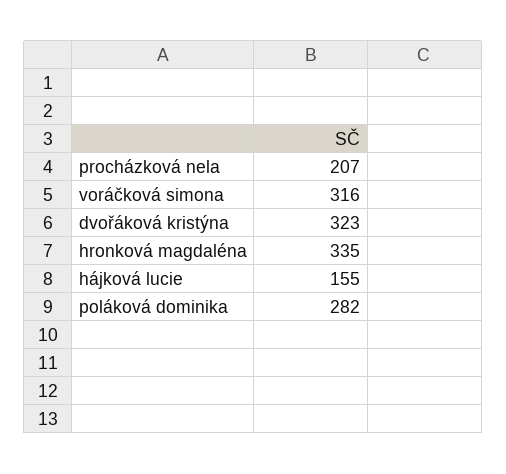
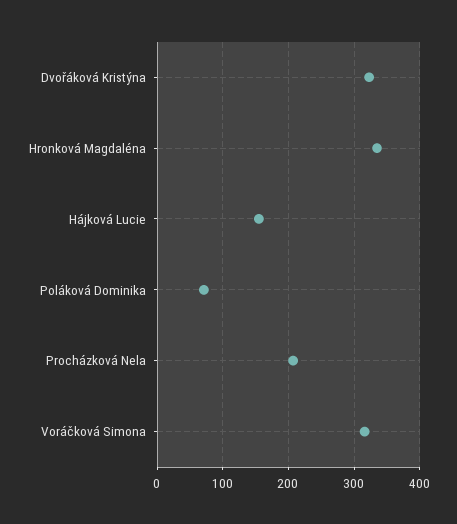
poláková dominika: 282 -> 70

